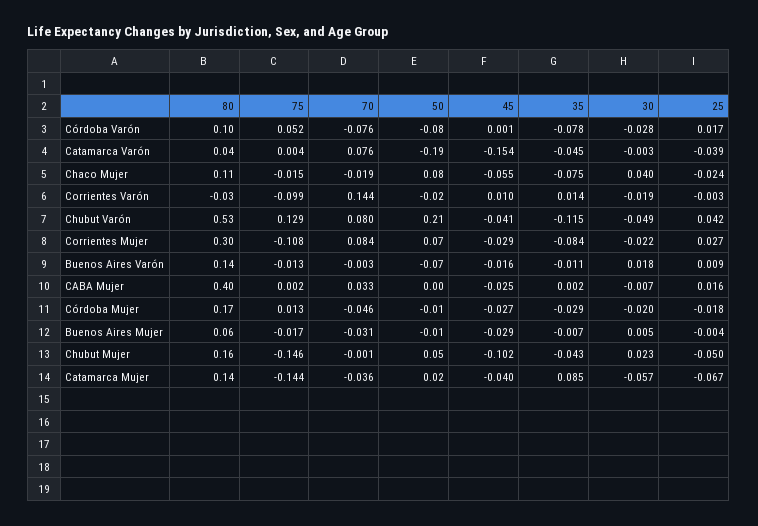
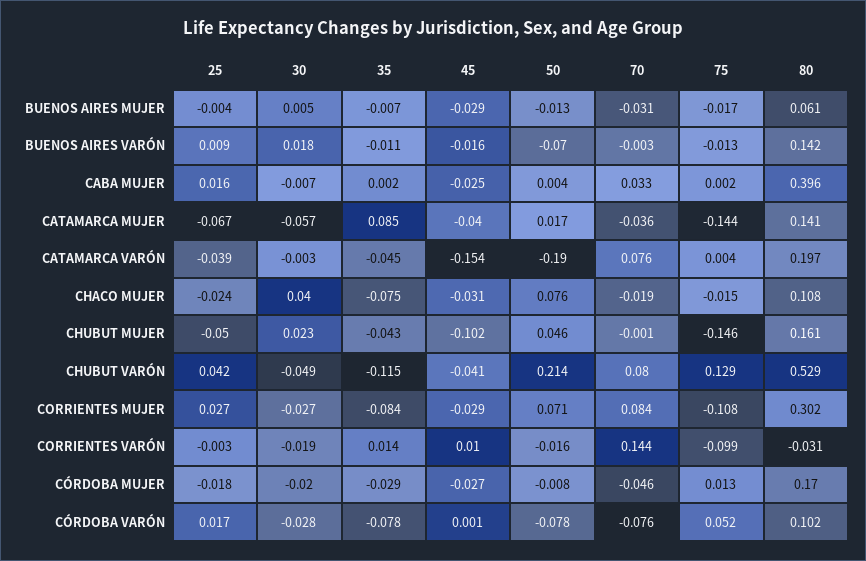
80, Catamarca Varón: 0.04 -> 0.197
45, Chaco Mujer: -0.055 -> -0.031
30, Corrientes Mujer: -0.022 -> -0.027

